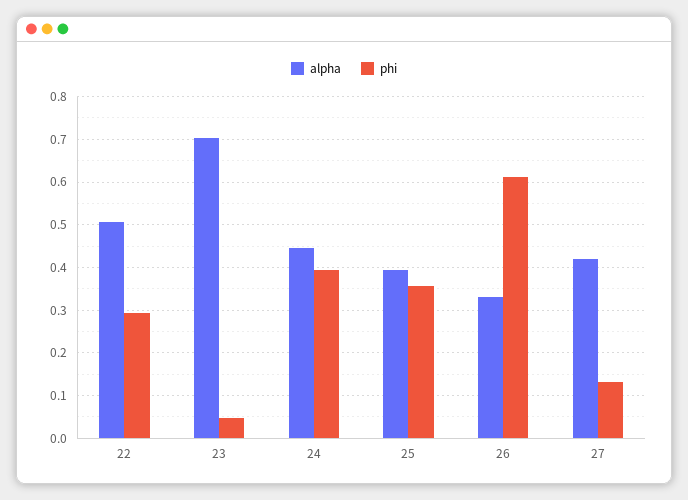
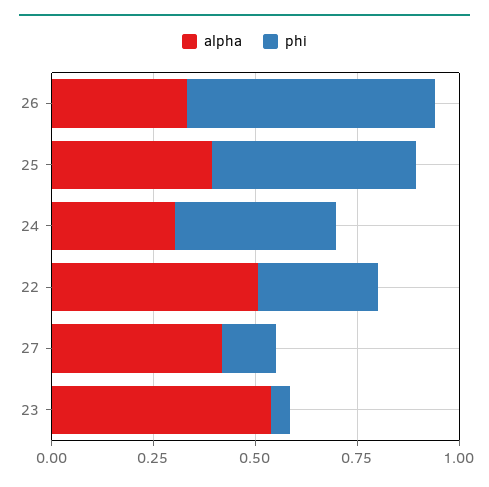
alpha, 23: 0.7 -> 0.55
alpha, 24: 0.44 -> 0.3
phi, 25: 0.36 -> 0.5

